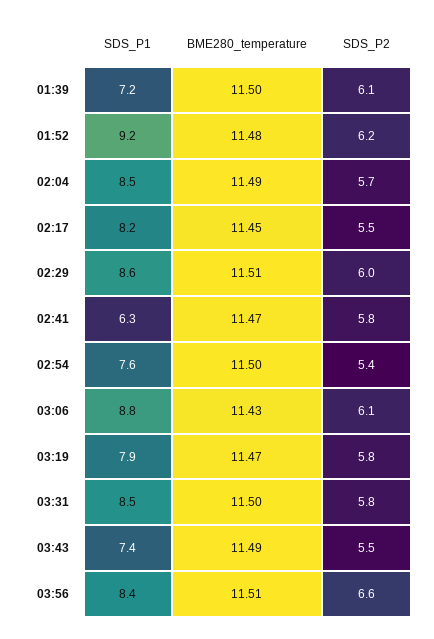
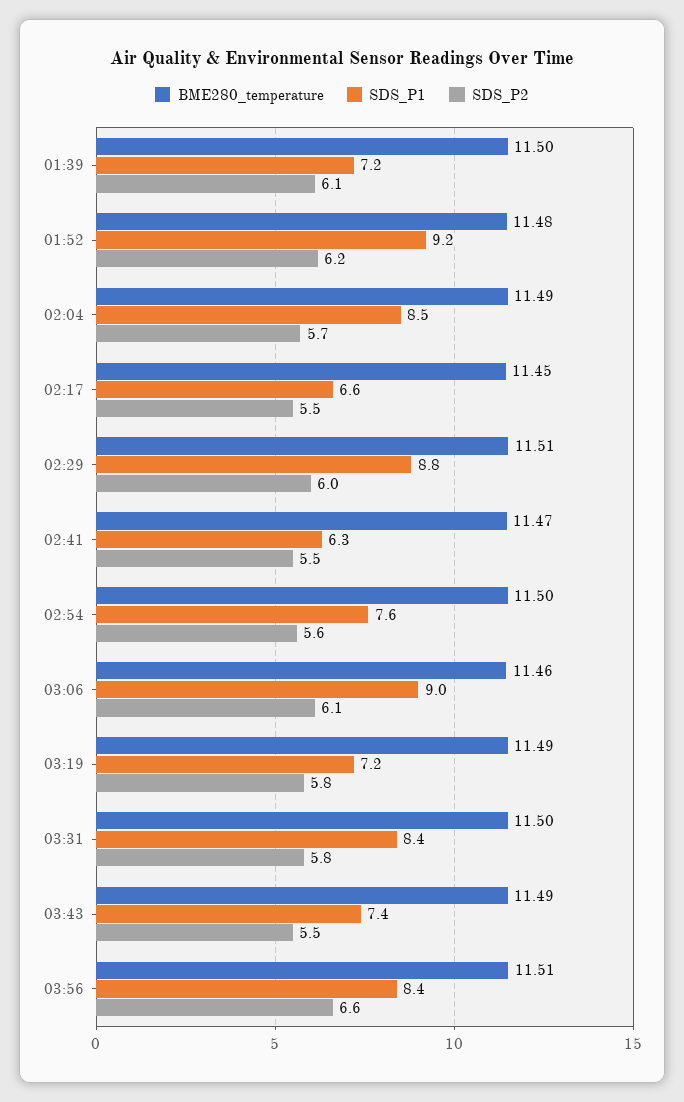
SDS_P1, 02:17: 8.2 -> 6.6
SDS_P1, 02:29: 8.6 -> 8.8
SDS_P2, 02:41: 5.8 -> 5.5
SDS_P2, 02:54: 5.4 -> 5.6
SDS_P1, 03:06: 8.8 -> 9
BME280_temperature, 03:06: 11.43 -> 11.46
SDS_P1, 03:19: 7.9 -> 7.2
BME280_temperature, 03:19: 11.47 -> 11.49
SDS_P1, 03:31: 8.5 -> 8.4

